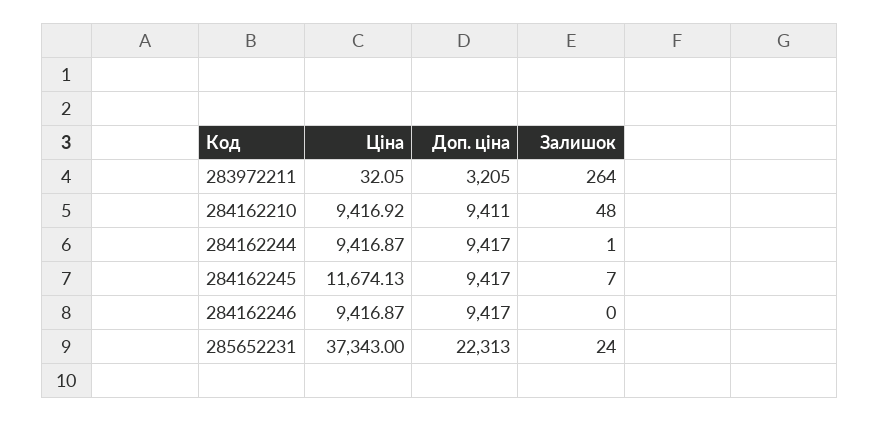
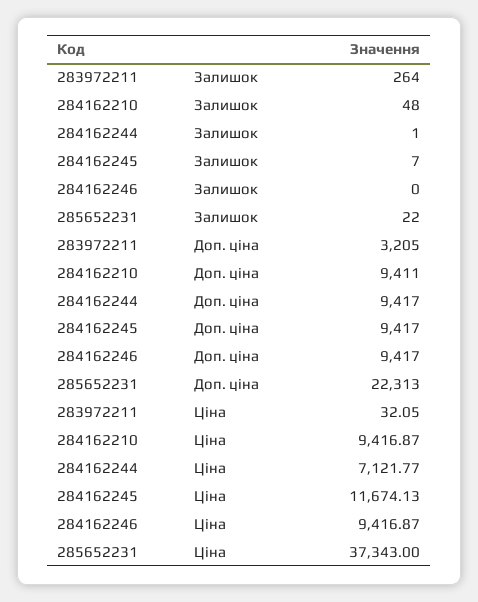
Ціна, 284162210: 9416.92 -> 9416.87
Ціна, 284162244: 9416.87 -> 7121.77
Залишок, 285652231: 24 -> 22

